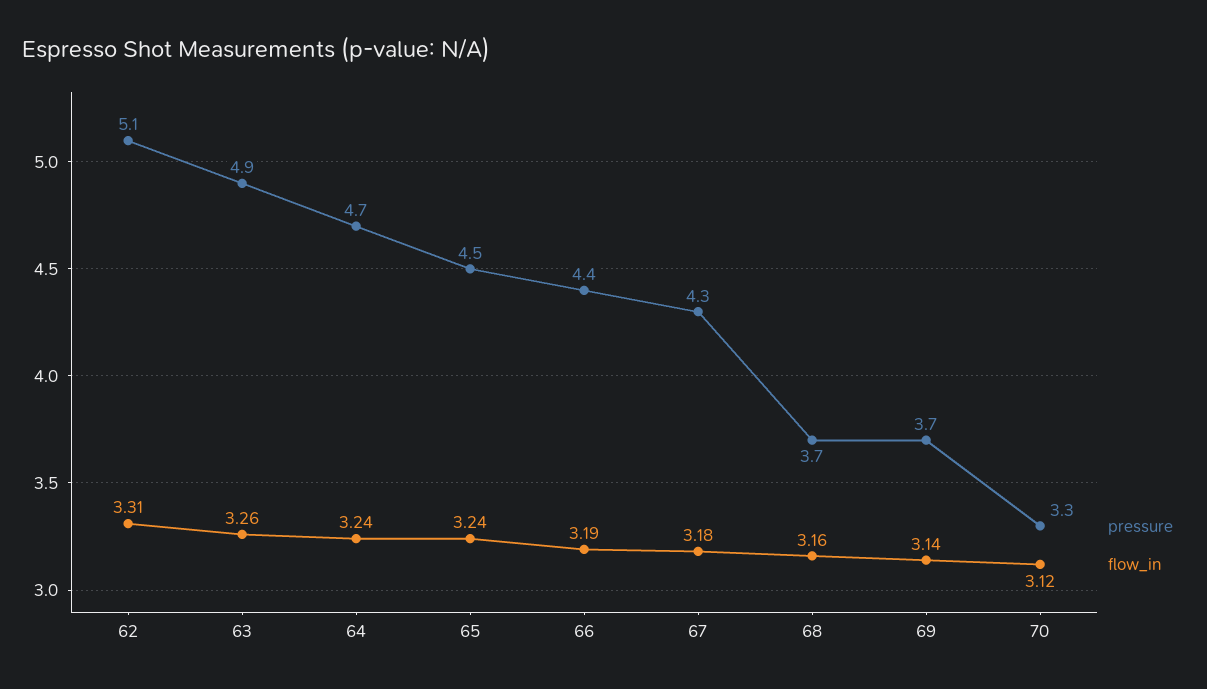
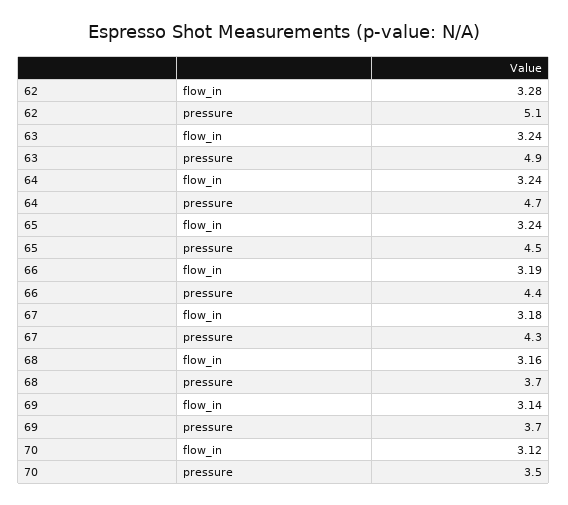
flow_in, 62: 3.31 -> 3.28
flow_in, 63: 3.26 -> 3.24
pressure, 70: 3.3 -> 3.5

